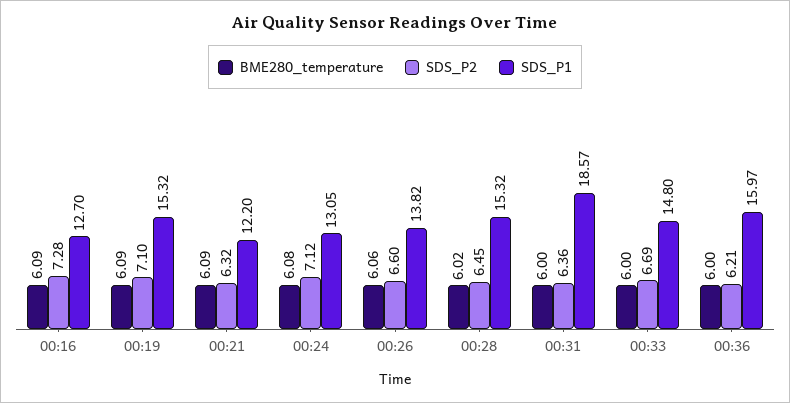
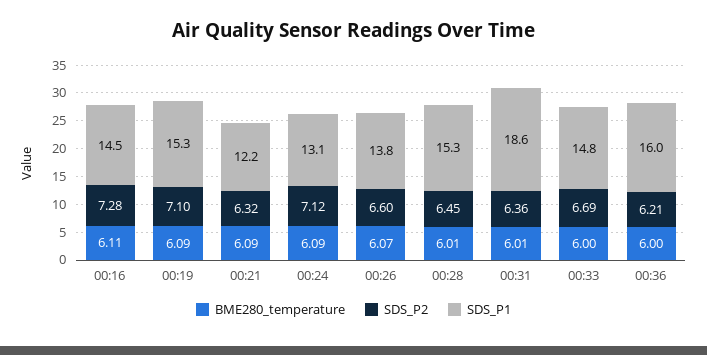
BME280_temperature, 00:16: 6.09 -> 6.11
SDS_P1, 00:16: 12.7 -> 14.5
BME280_temperature, 00:24: 6.08 -> 6.09
BME280_temperature, 00:26: 6.06 -> 6.07
BME280_temperature, 00:28: 6.02 -> 6.01
BME280_temperature, 00:31: 6 -> 6.01

